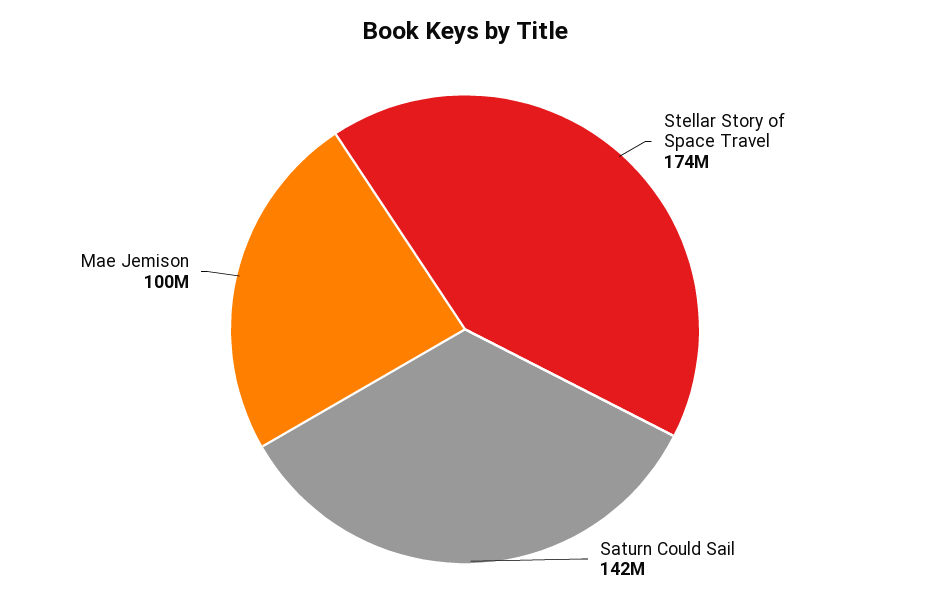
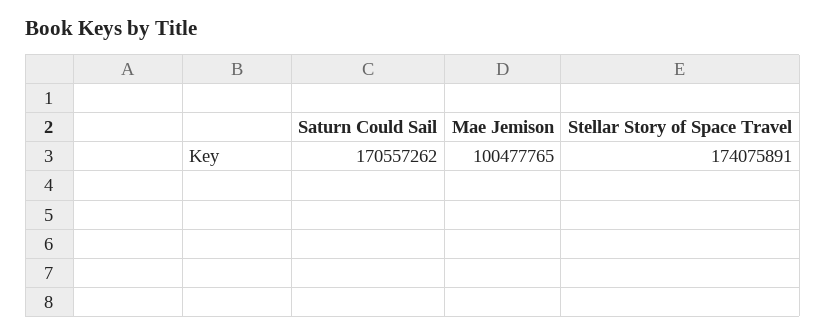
Saturn Could Sail: 142000000 -> 170557262

